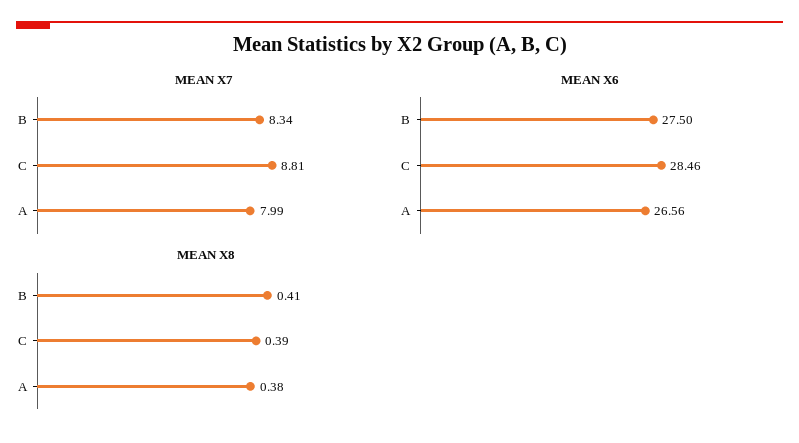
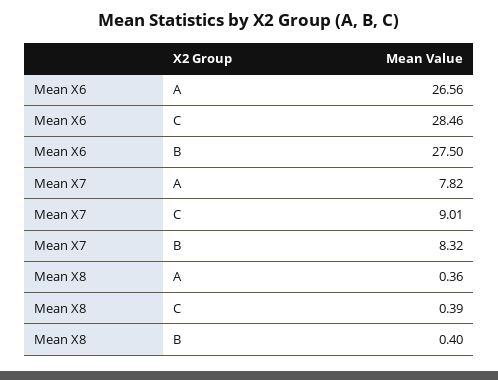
MEAN X7, B: 8.34 -> 8.32
MEAN X7, C: 8.81 -> 9.01
MEAN X7, A: 7.99 -> 7.82
MEAN X8, B: 0.41 -> 0.4
MEAN X8, A: 0.38 -> 0.36

